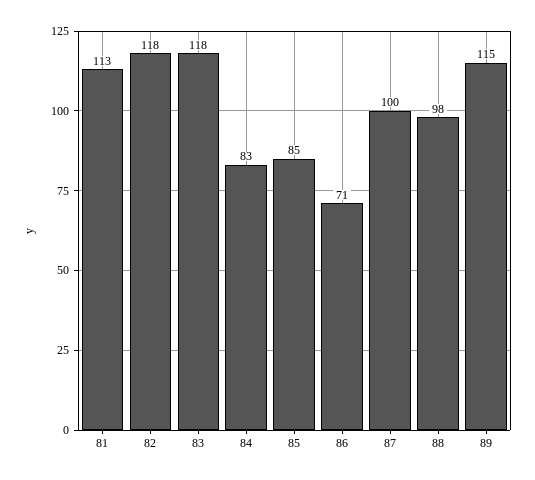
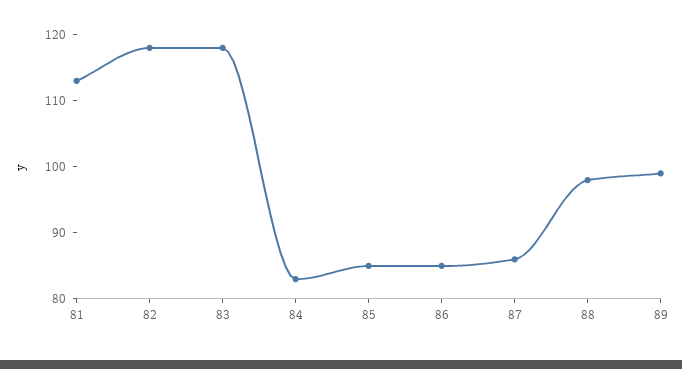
86: 71 -> 85
87: 100 -> 85
89: 115 -> 100

